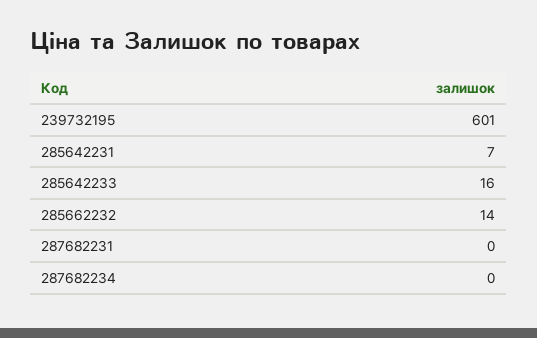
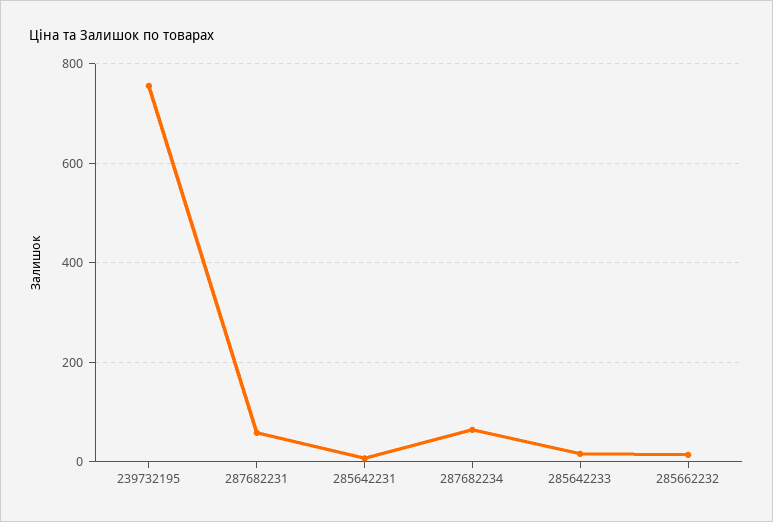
239732195: 601 -> 760
287682231: 0 -> 60
287682234: 0 -> 60

